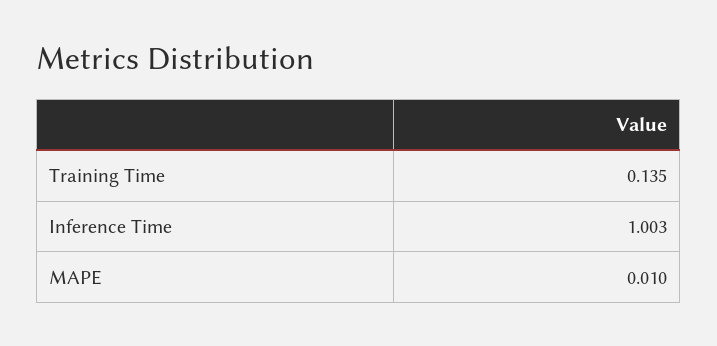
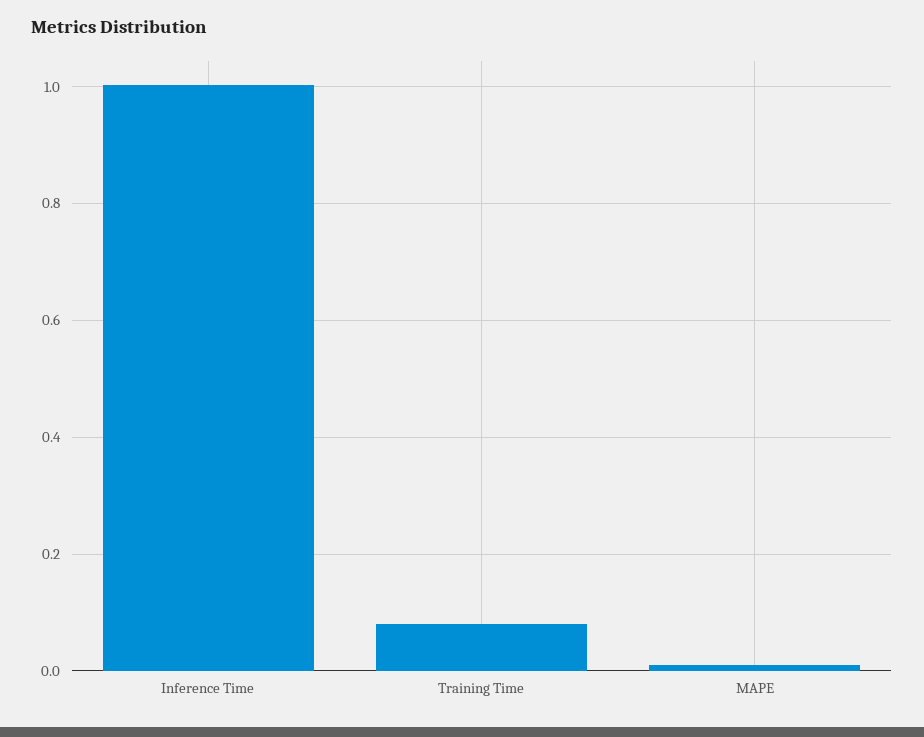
Training Time: 0.135 -> 0.08

